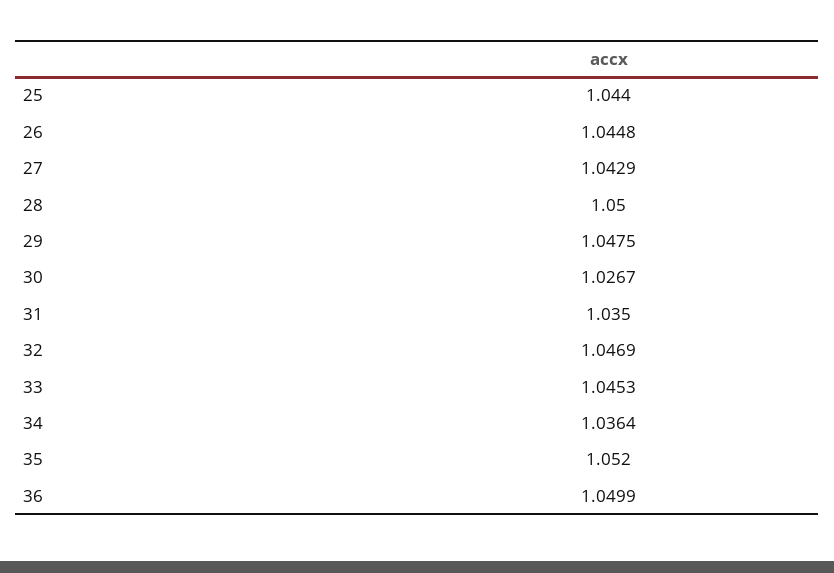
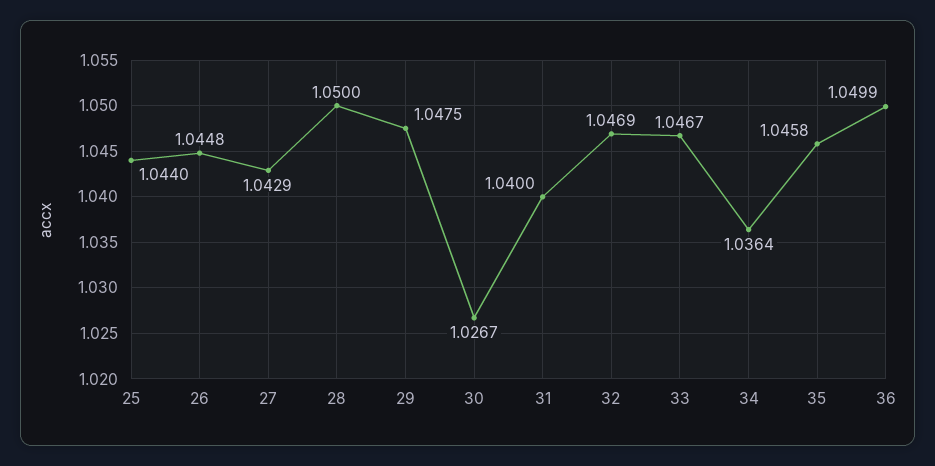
31: 1.035 -> 1.04
33: 1.0453 -> 1.0467
35: 1.052 -> 1.0458

